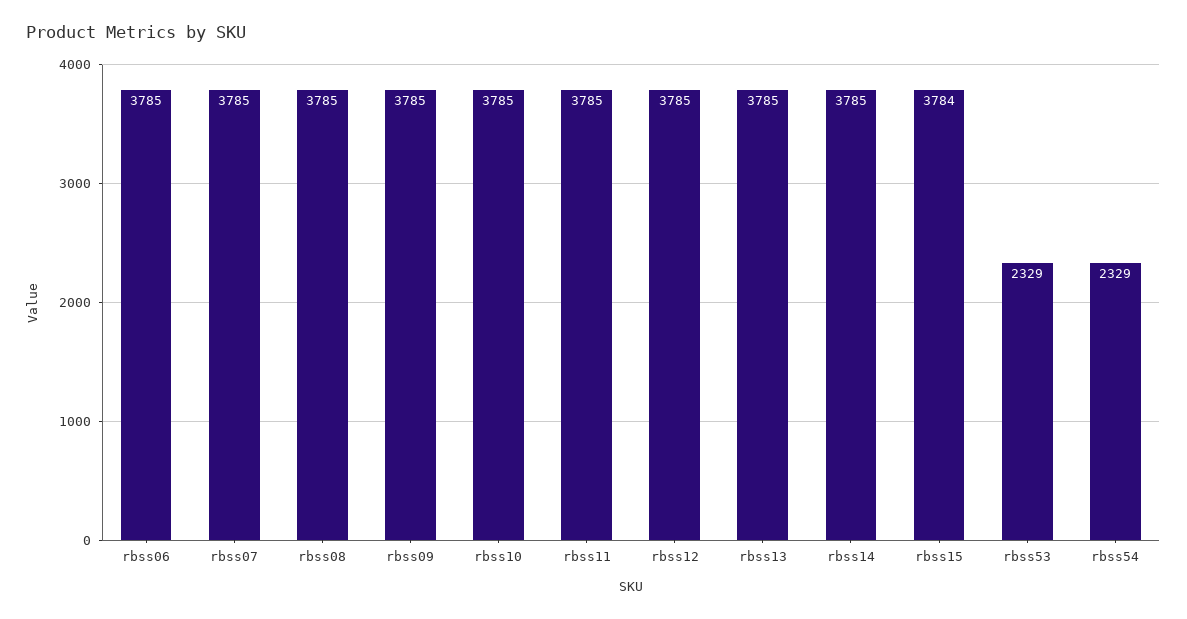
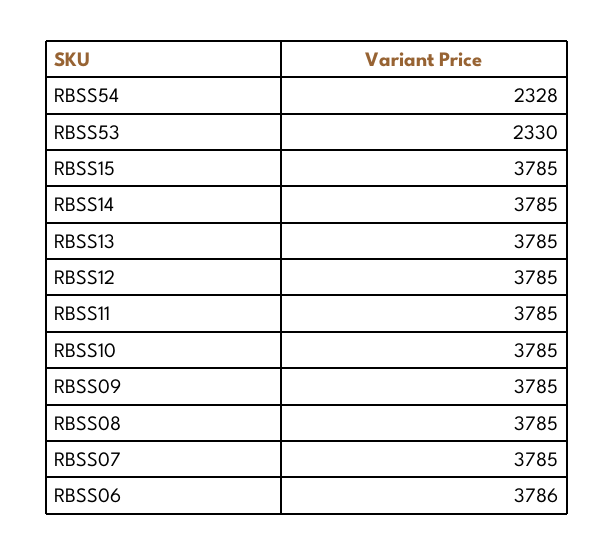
rbss06: 3785 -> 3786
rbss15: 3784 -> 3785
rbss53: 2329 -> 2330
rbss54: 2329 -> 2328

